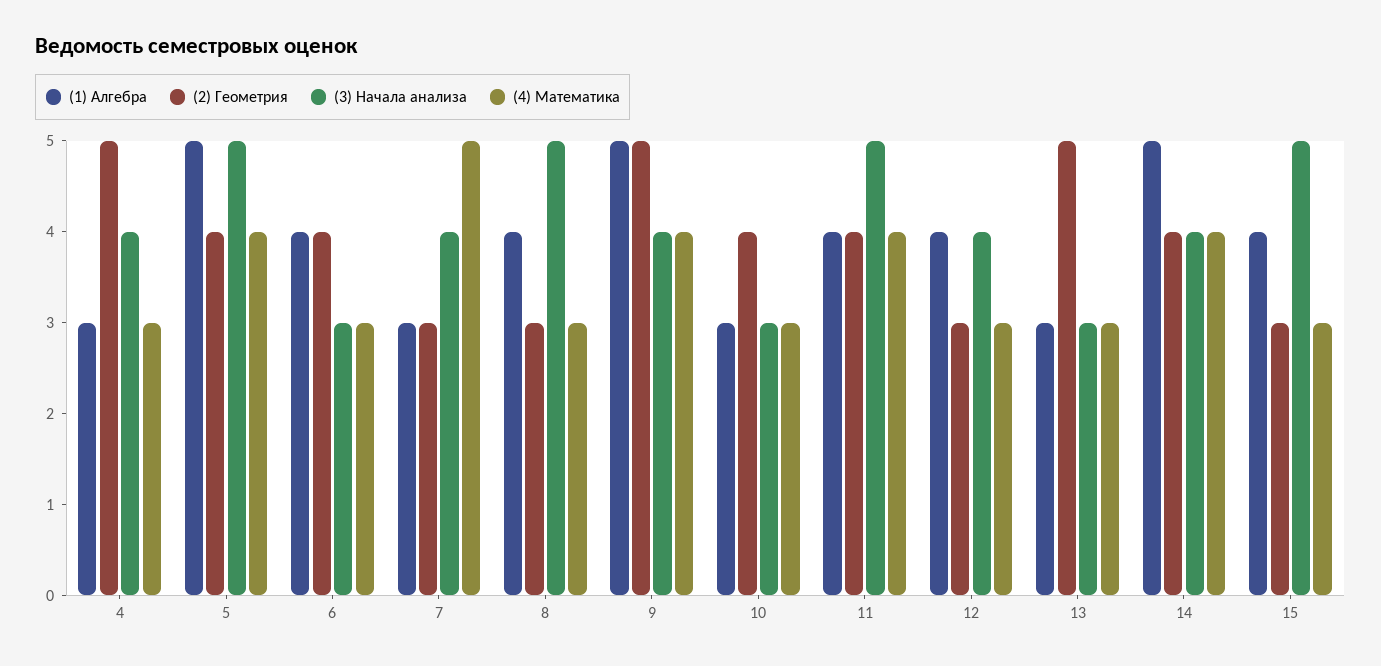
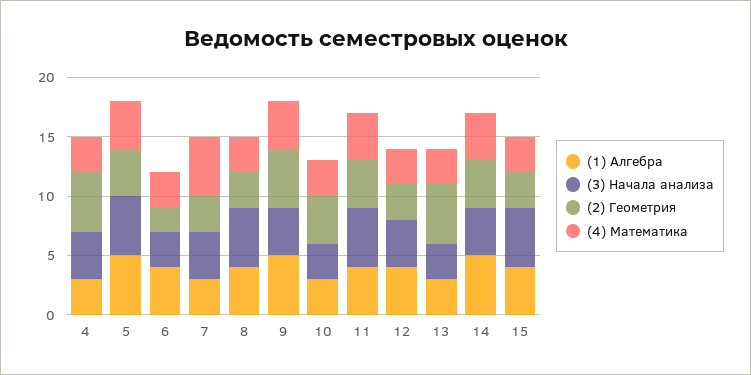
(2) Геометрия, 6: 4 -> 2

